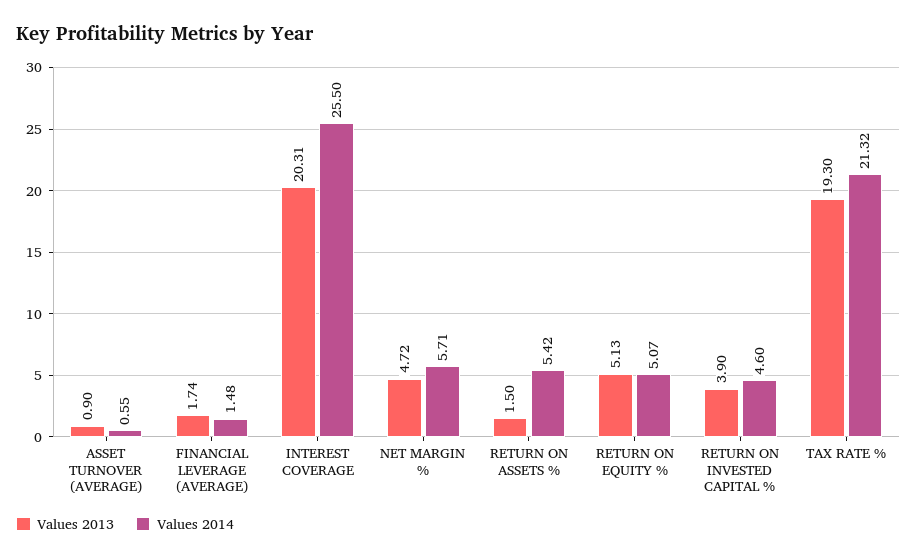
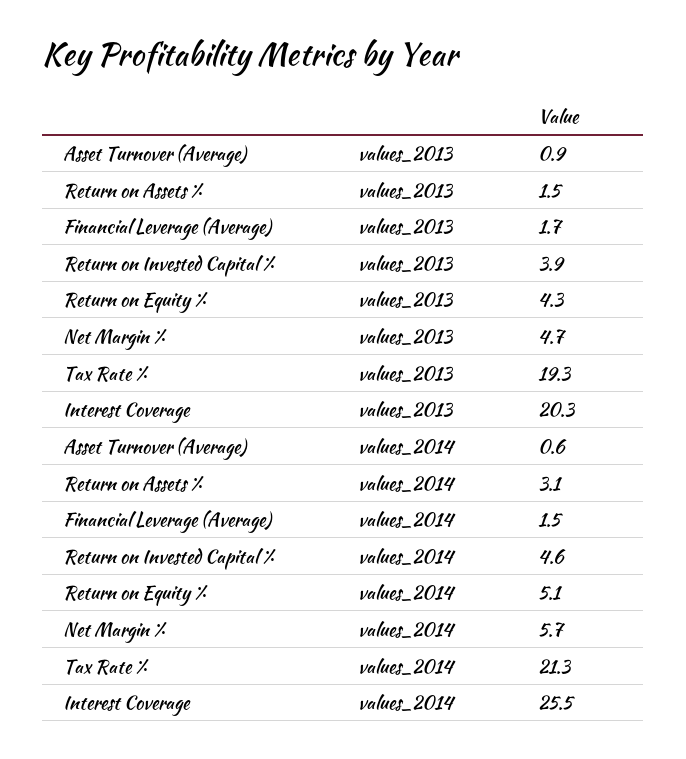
Values 2014, RETURN ON ASSETS %: 5.42 -> 3.1
Values 2013, RETURN ON EQUITY %: 5.13 -> 4.3

